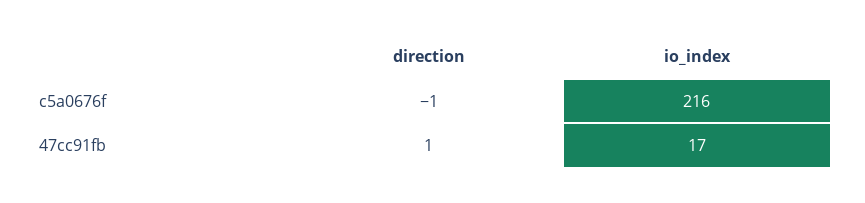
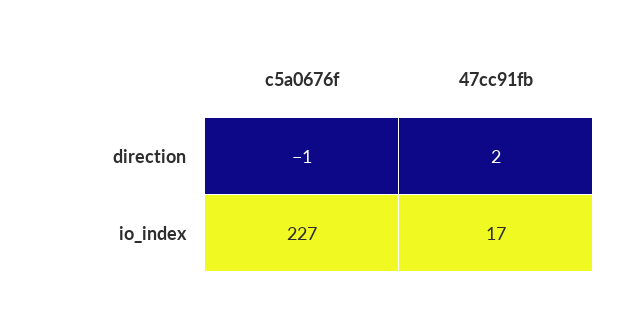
io_index, c5a0676f: 216 -> 227
direction, 47cc91fb: 1 -> 2

